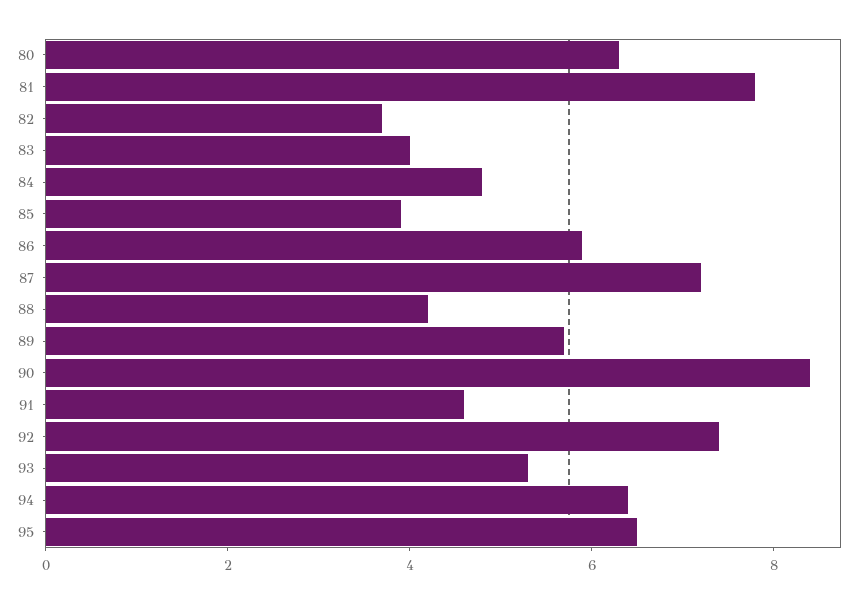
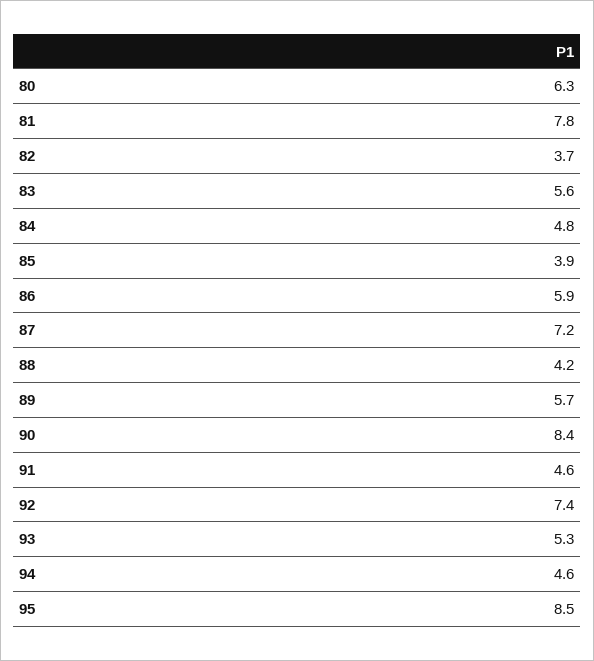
83: 4 -> 5.6
94: 6.5 -> 4.6
95: 6.5 -> 8.5

